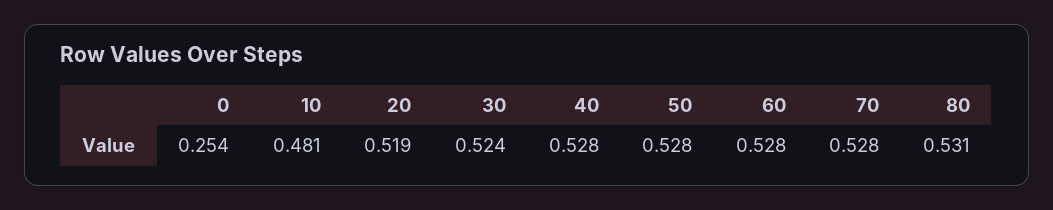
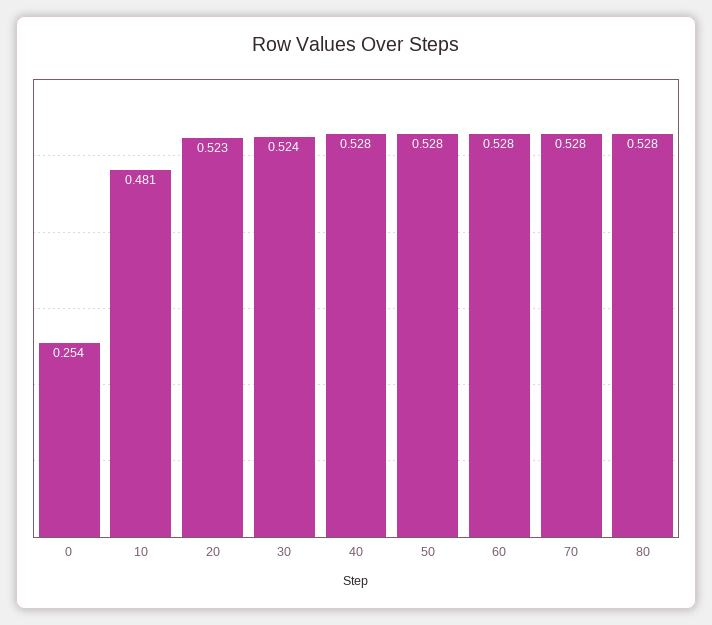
20: 0.519 -> 0.523
80: 0.531 -> 0.528

